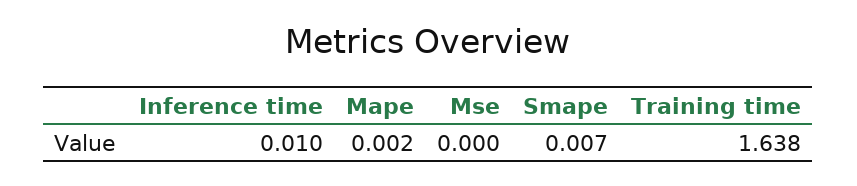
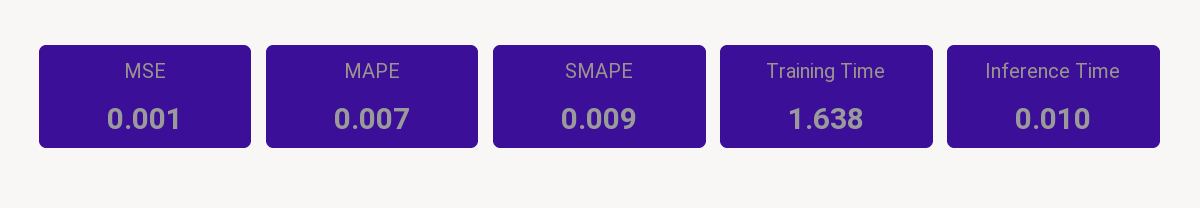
Mape: 0.002 -> 0.007
Mse: 0 -> 0.001
Smape: 0.007 -> 0.009

